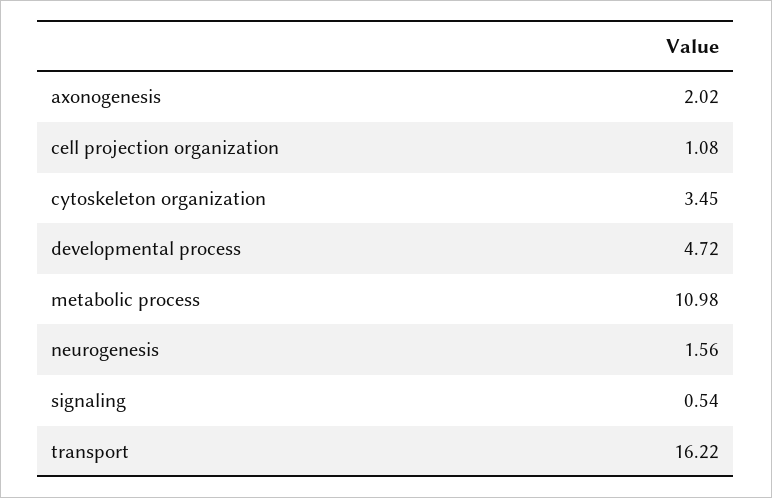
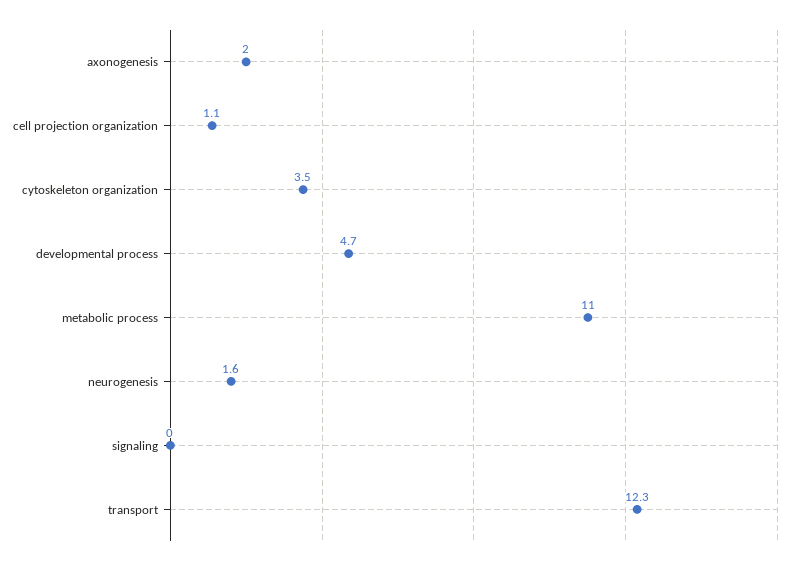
signaling: 0.54 -> 0
transport: 16.22 -> 12.3

